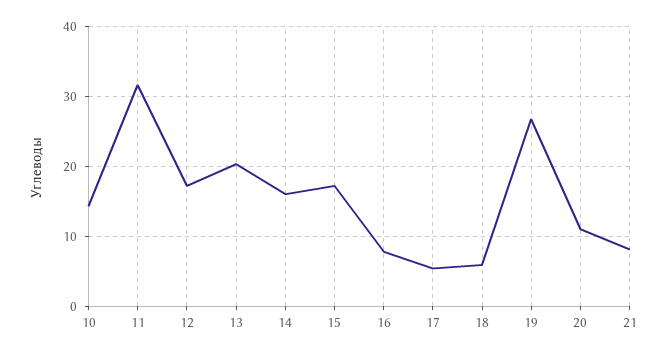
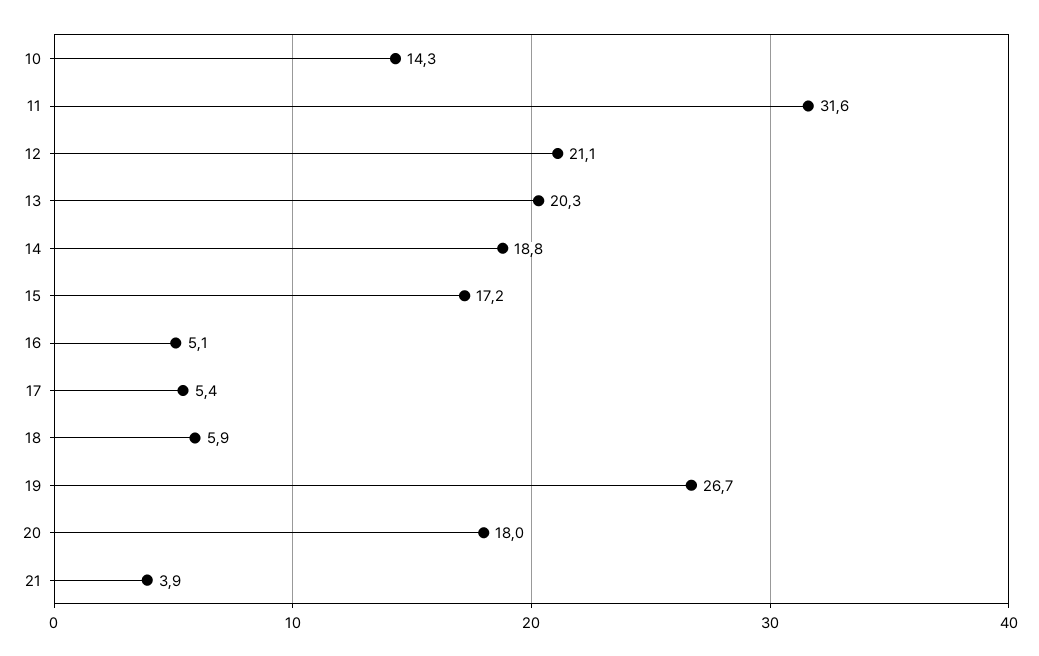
12: 17 -> 21.1
14: 16 -> 18.8
16: 8 -> 5.1
20: 11 -> 18
21: 8 -> 3.9

